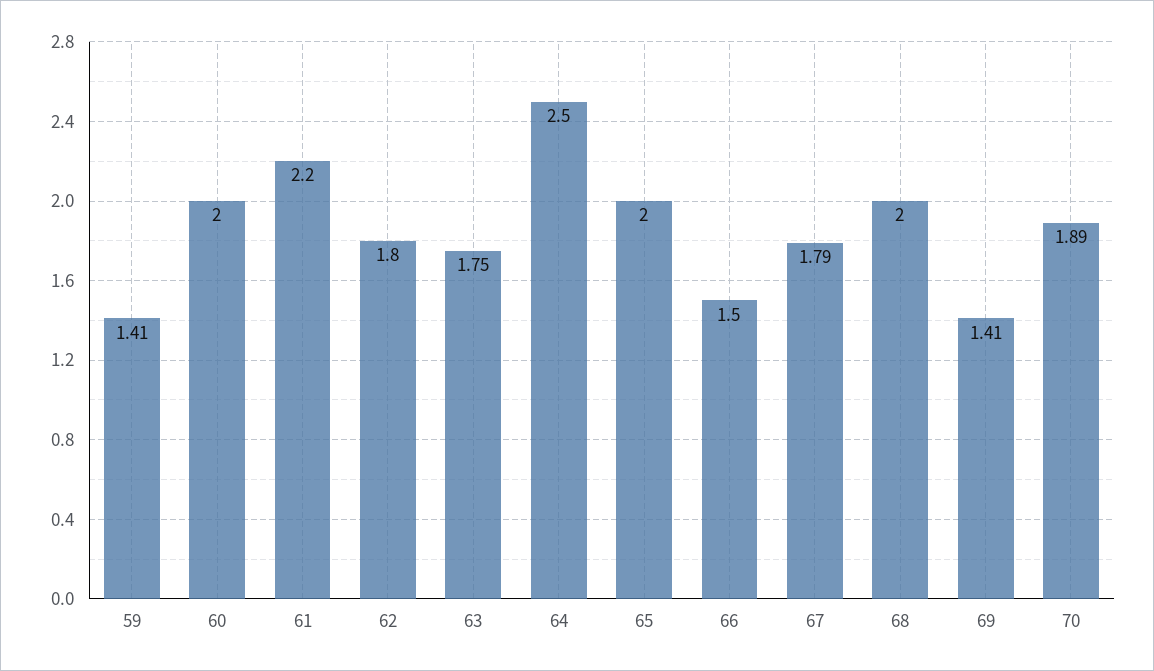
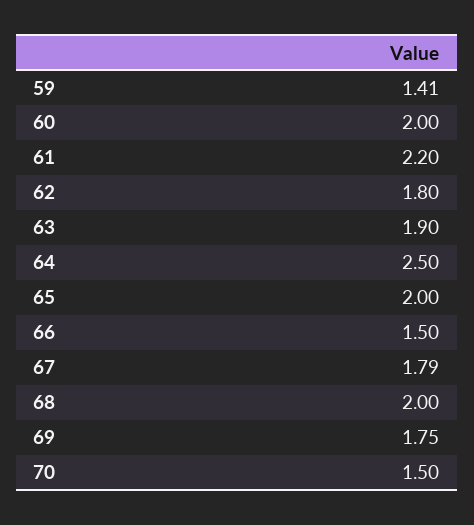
63: 1.75 -> 1.9
69: 1.41 -> 1.75
70: 1.89 -> 1.5

